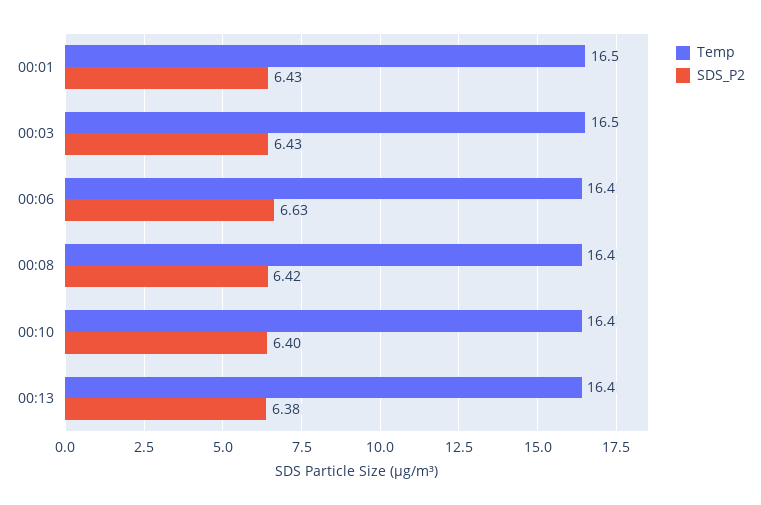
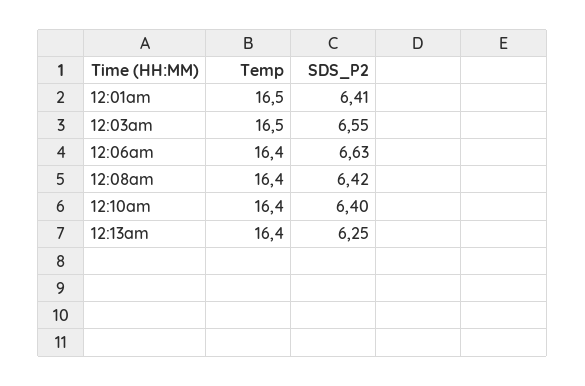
SDS_P2, 00:01: 6.43 -> 6.41
SDS_P2, 00:03: 6.43 -> 6.55
SDS_P2, 00:13: 6.38 -> 6.25

